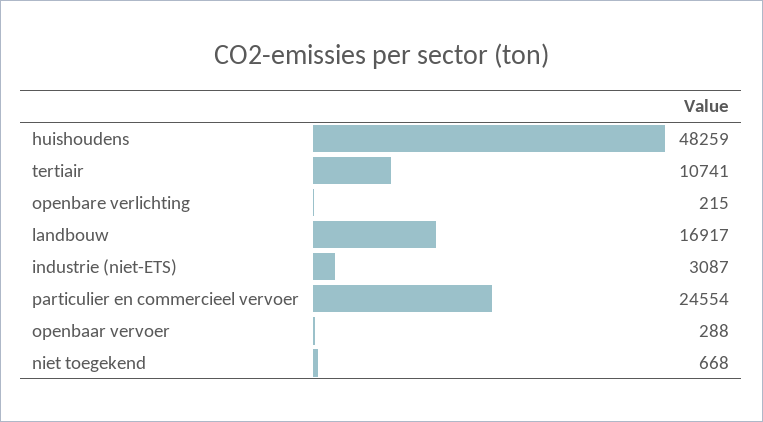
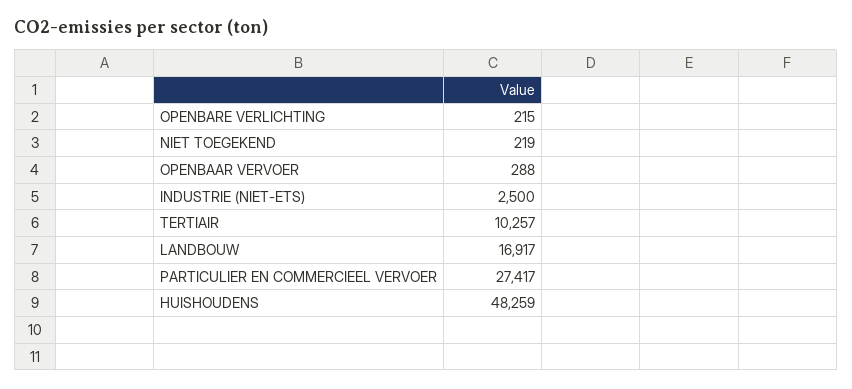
tertiair: 10741 -> 10257
industrie (niet-ETS): 3087 -> 2500
particulier en commercieel vervoer: 24554 -> 27417
niet toegekend: 668 -> 219

